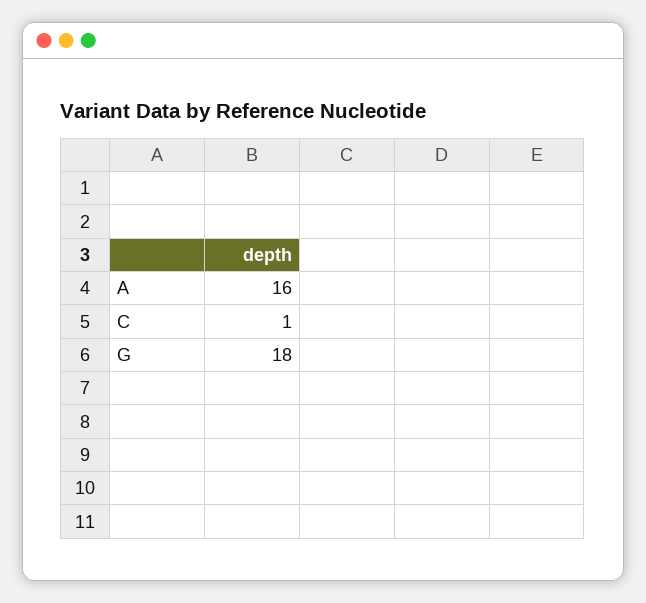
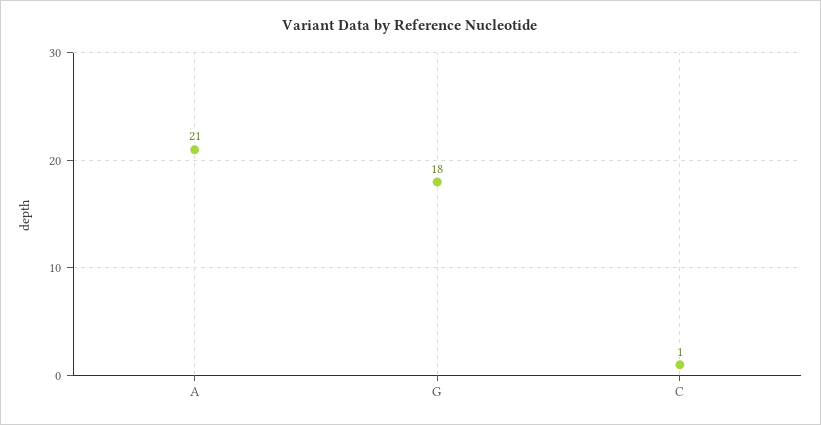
A: 16 -> 21

